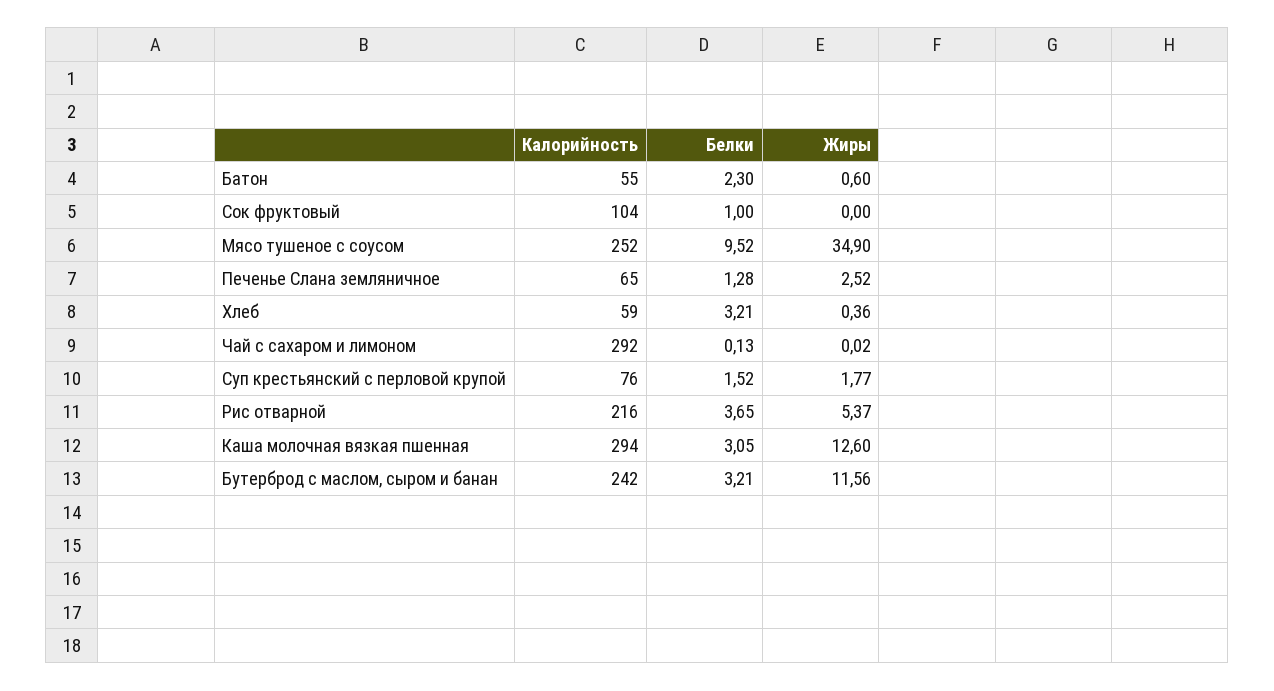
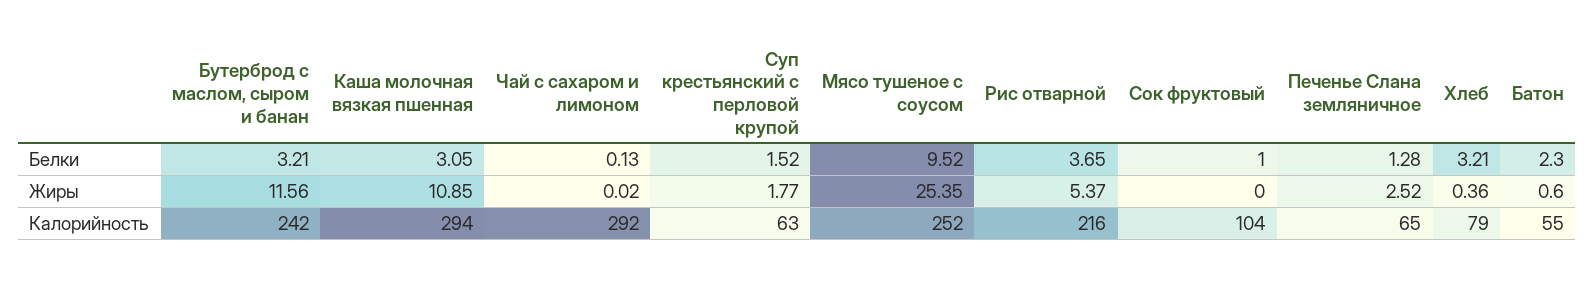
Жиры, Мясо тушеное с соусом: 34.9 -> 25.35
Калорийность, Хлеб: 59 -> 79
Калорийность, Суп крестьянский с перловой крупой: 76 -> 63
Жиры, Каша молочная вязкая пшенная: 12.6 -> 10.85

